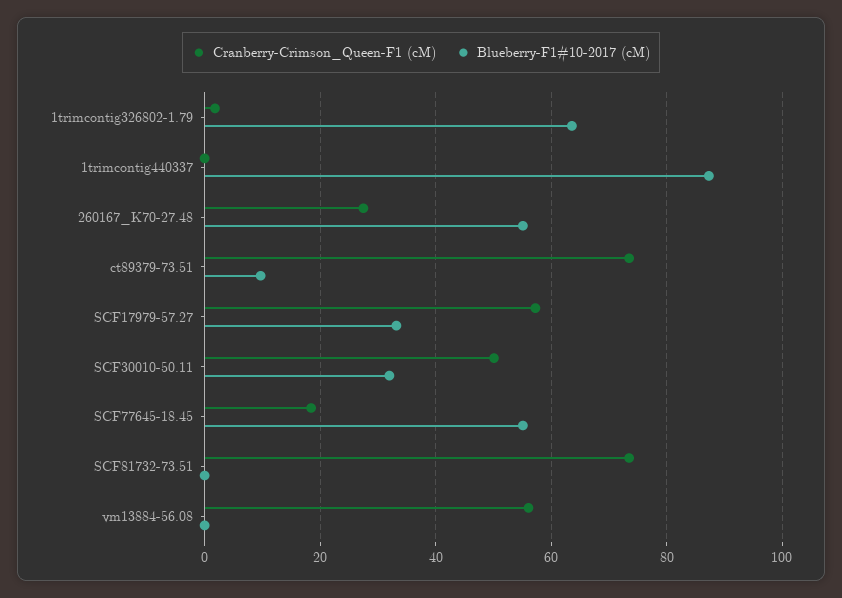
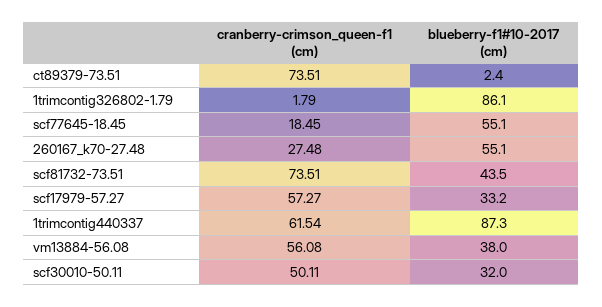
Blueberry-F1#10-2017 (cM), 1trimcontig326802-1.79: 64 -> 86.1
Cranberry-Crimson_Queen-F1 (cM), 1trimcontig440337: 0 -> 61.54
Blueberry-F1#10-2017 (cM), ct89379-73.51: 10 -> 2.4
Blueberry-F1#10-2017 (cM), SCF81732-73.51: 0 -> 43.5
Blueberry-F1#10-2017 (cM), vm13884-56.08: 0 -> 38

